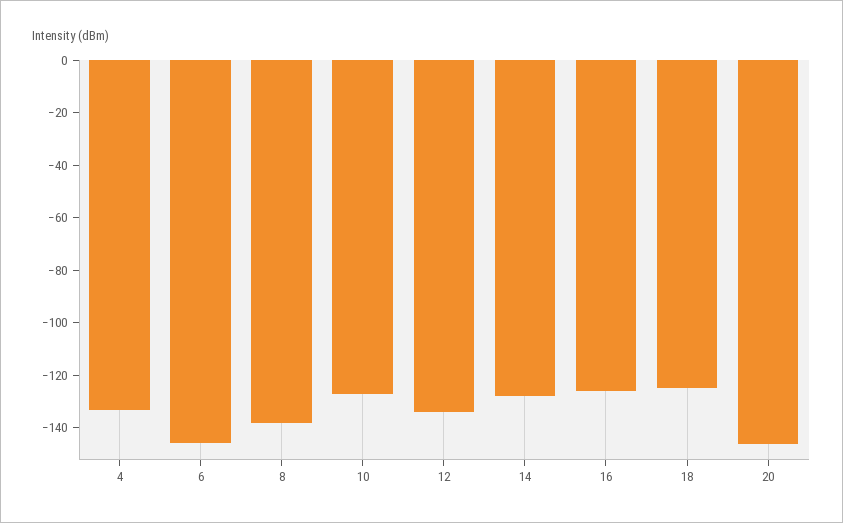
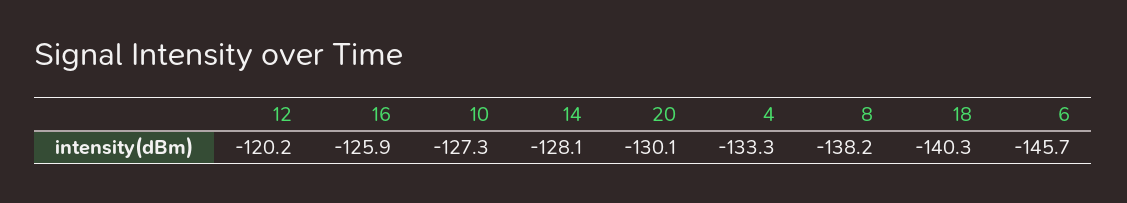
12: -135 -> -120.2
18: -125 -> -140.3
20: -145 -> -130.1

